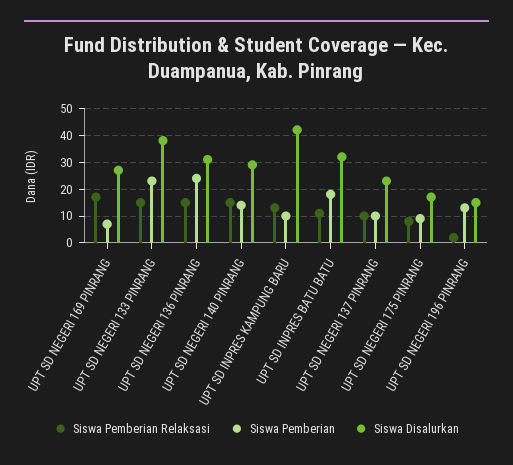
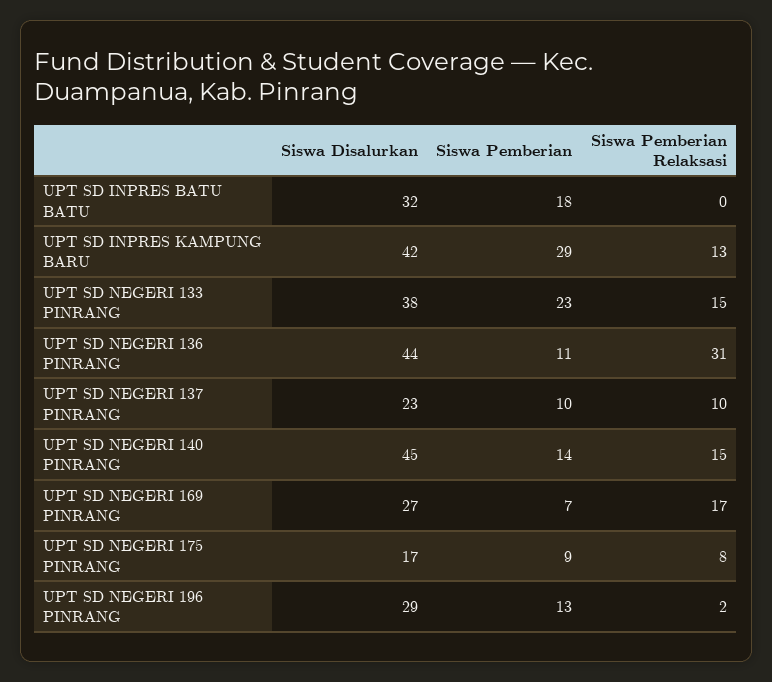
Siswa Pemberian Relaksasi, UPT SD NEGERI 136 PINRANG: 15 -> 31
Siswa Pemberian, UPT SD NEGERI 136 PINRANG: 25 -> 11
Siswa Disalurkan, UPT SD NEGERI 136 PINRANG: 30 -> 44
Siswa Disalurkan, UPT SD NEGERI 140 PINRANG: 30 -> 45
Siswa Pemberian, UPT SD INPRES KAMPUNG BARU: 10 -> 29
Siswa Pemberian Relaksasi, UPT SD INPRES BATU BATU: 10 -> 0
Siswa Disalurkan, UPT SD NEGERI 196 PINRANG: 15 -> 29

